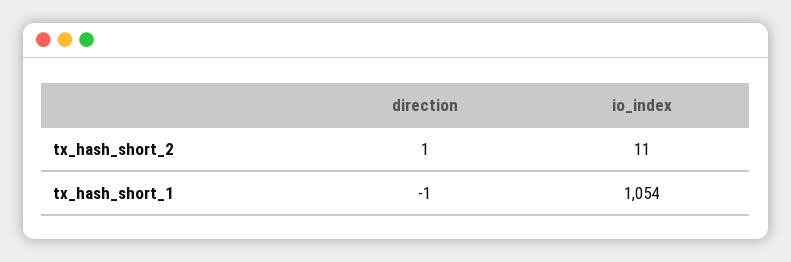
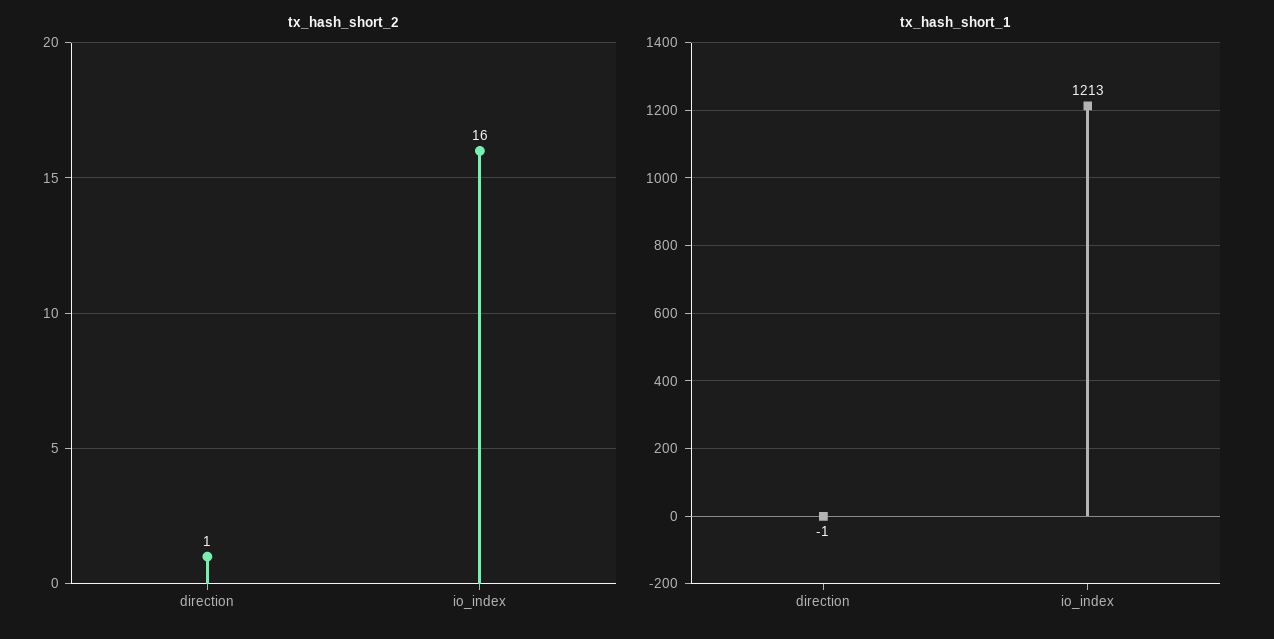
tx_hash_short_2, io_index: 11 -> 16
tx_hash_short_1, io_index: 1054 -> 1213

